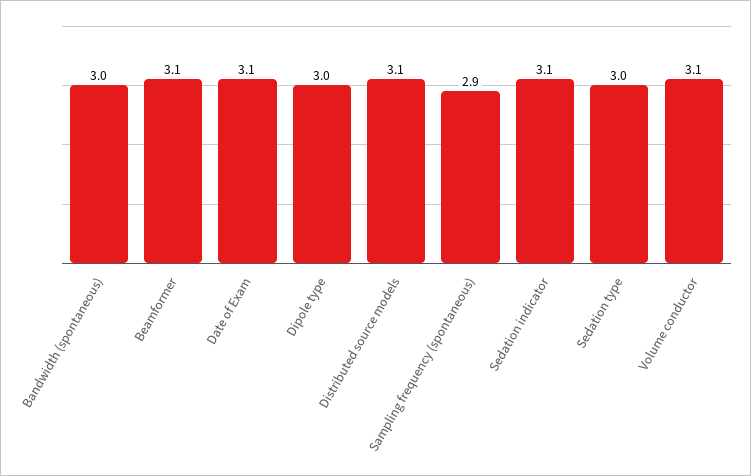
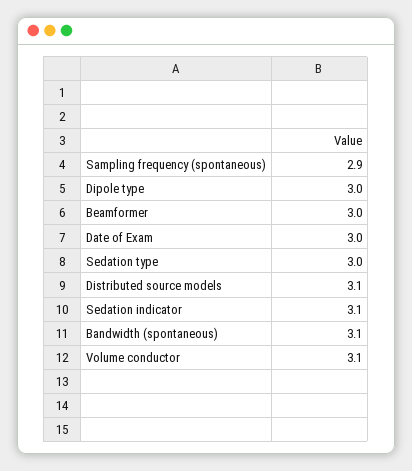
Bandwidth (spontaneous): 3 -> 3.1
Beamformer: 3.1 -> 3
Date of Exam: 3.1 -> 3

